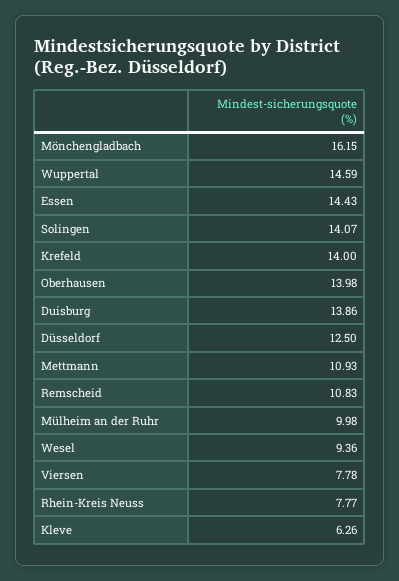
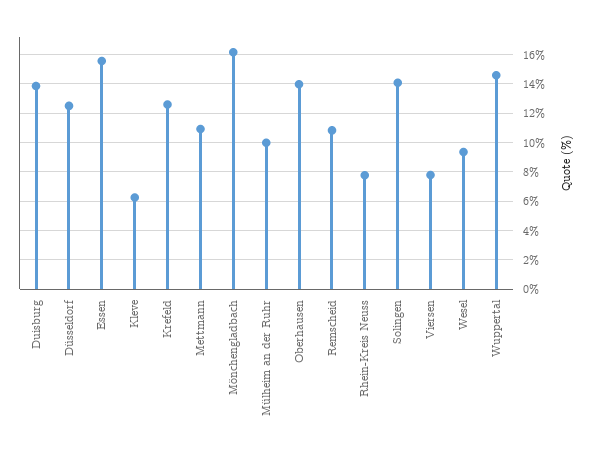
Essen: 14.43 -> 15.5
Krefeld: 14 -> 12.5

